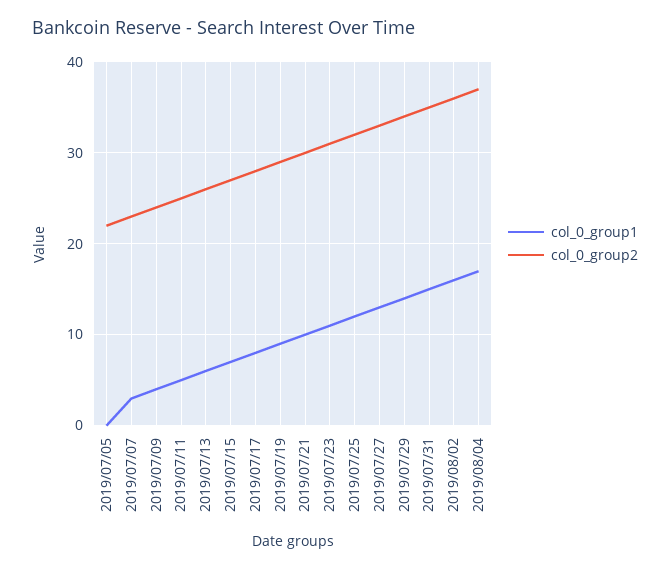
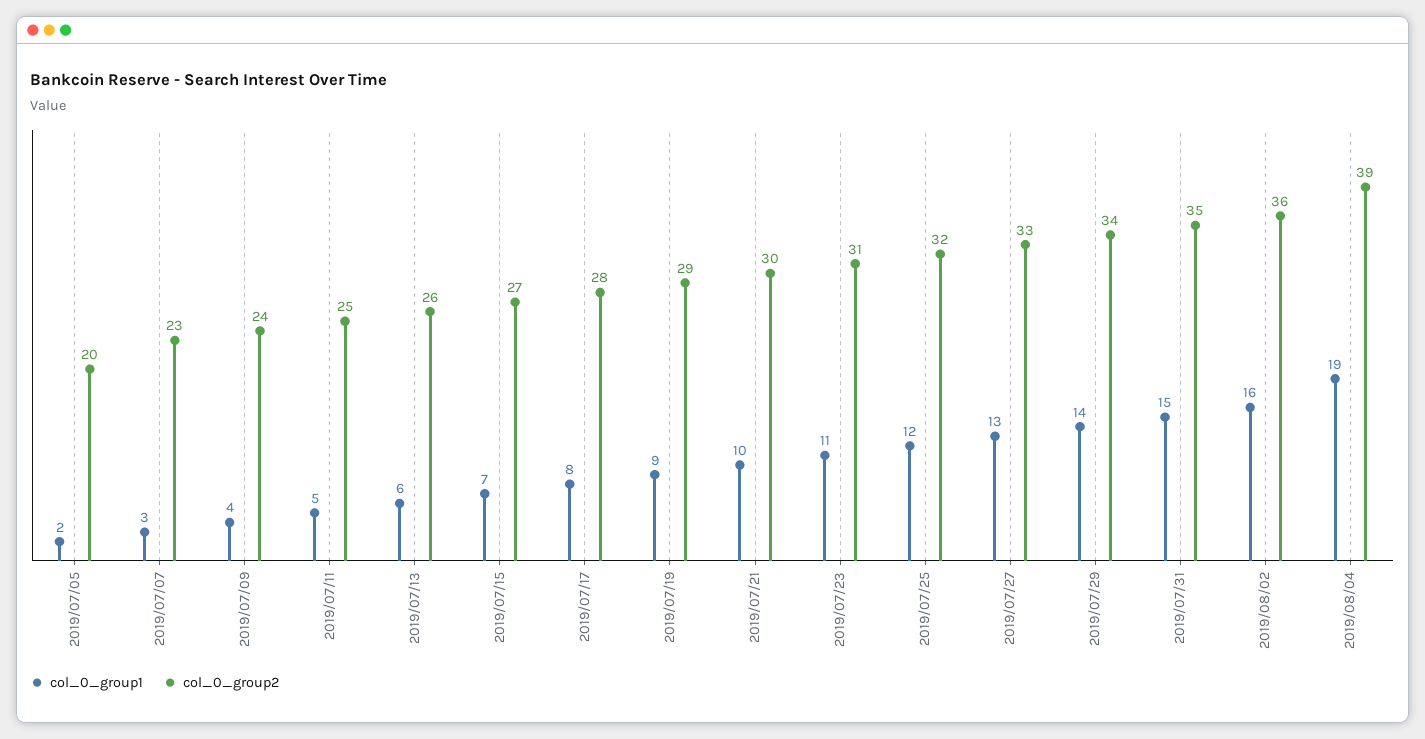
col_0_group1, 2019/07/05: 0 -> 2
col_0_group2, 2019/07/05: 22 -> 20
col_0_group1, 2019/08/04: 17 -> 19
col_0_group2, 2019/08/04: 37 -> 39

